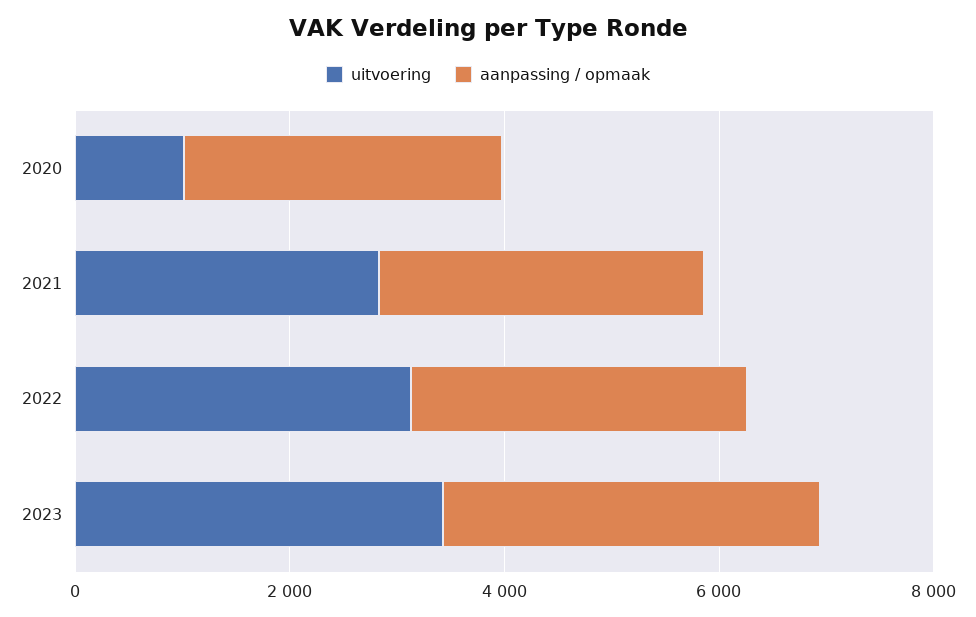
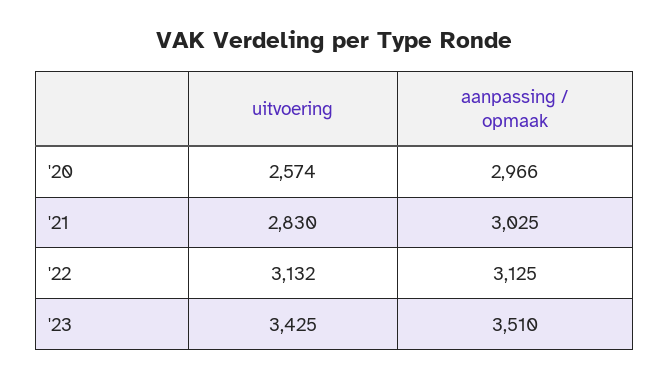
uitvoering, 2020: 1000 -> 2574

